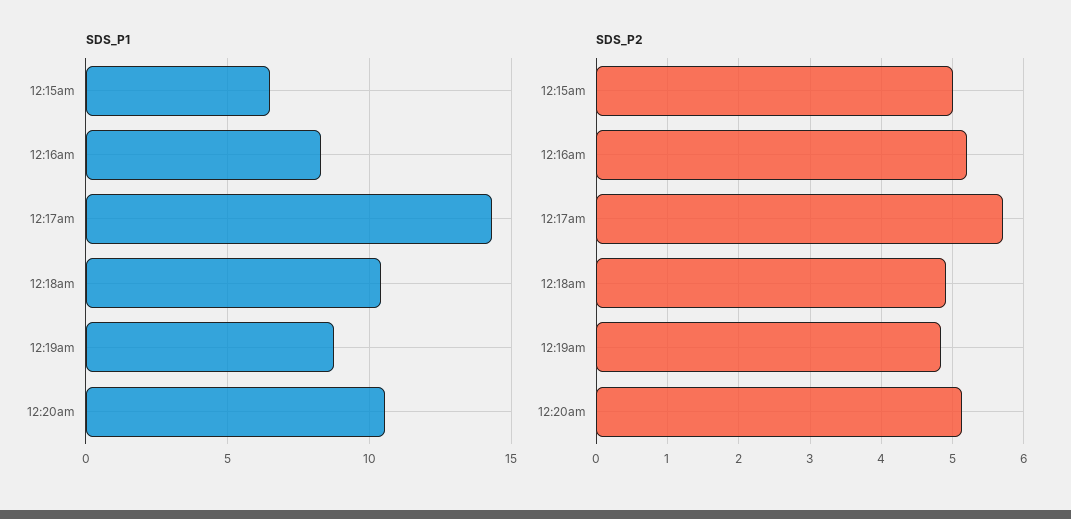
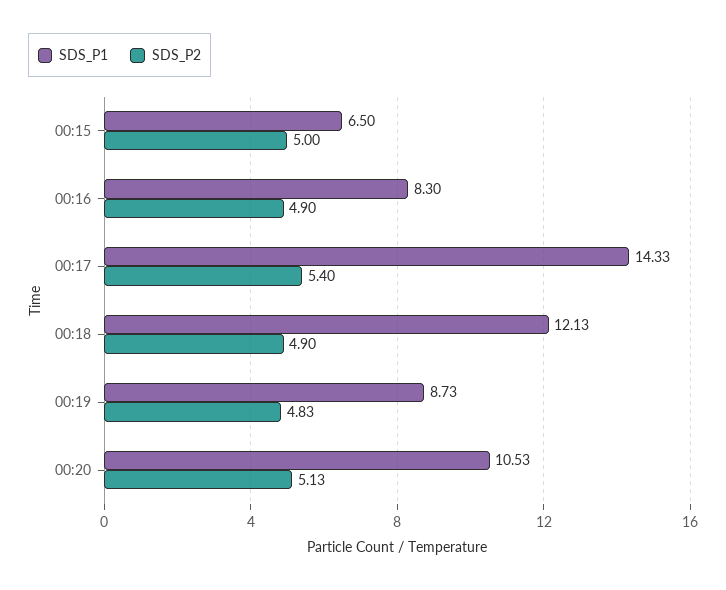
SDS_P1, 12:18am: 10.5 -> 12.13
SDS_P2, 12:16am: 5.2 -> 4.9
SDS_P2, 12:17am: 5.7 -> 5.4

